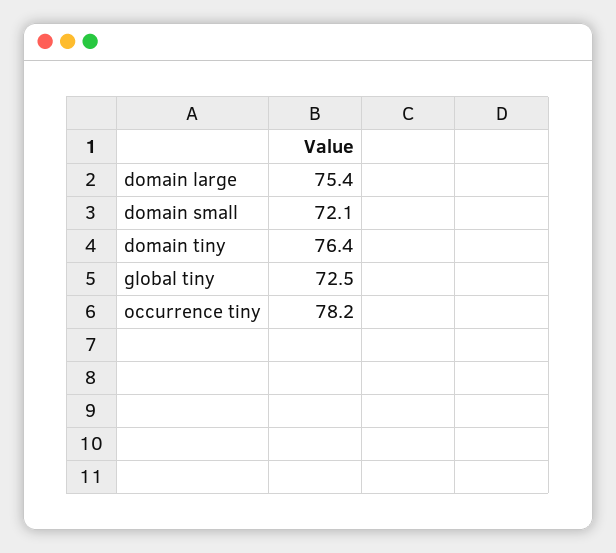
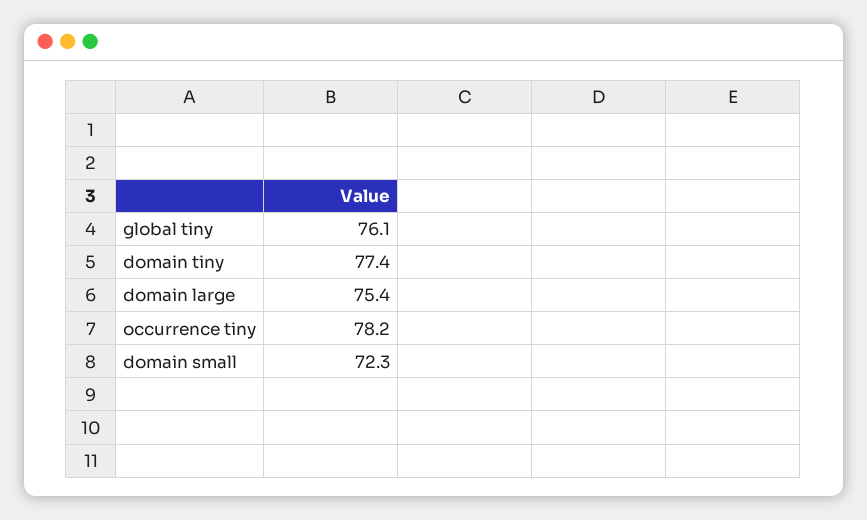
domain small: 72.1 -> 72.3
domain tiny: 76.4 -> 77.4
global tiny: 72.5 -> 76.1

